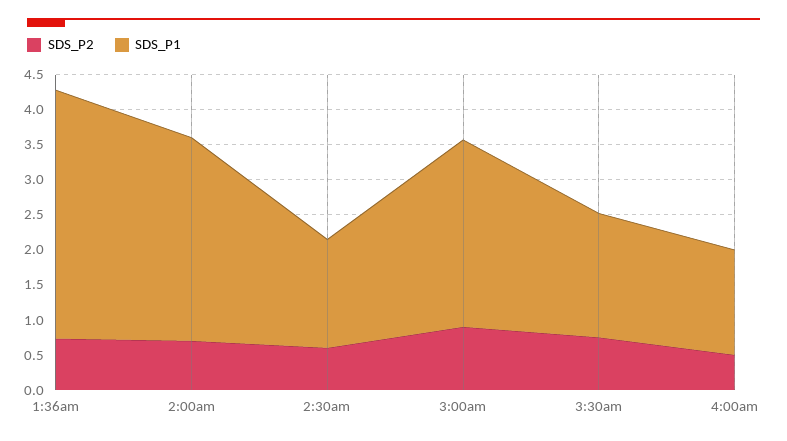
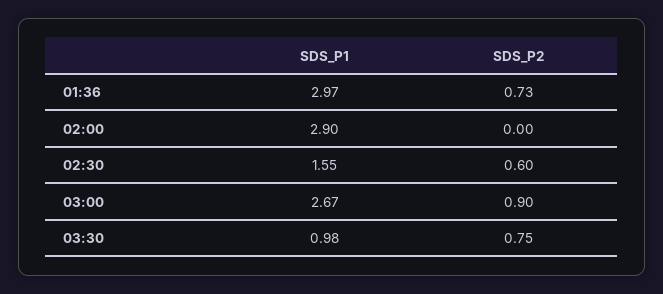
SDS_P1, 1:36am: 3.5 -> 2.97
SDS_P2, 2:00am: 0.75 -> 0
SDS_P1, 3:30am: 1.75 -> 0.98
SDS_P2, 4:00am: 0.5 -> none
SDS_P1, 4:00am: 1.5 -> none

